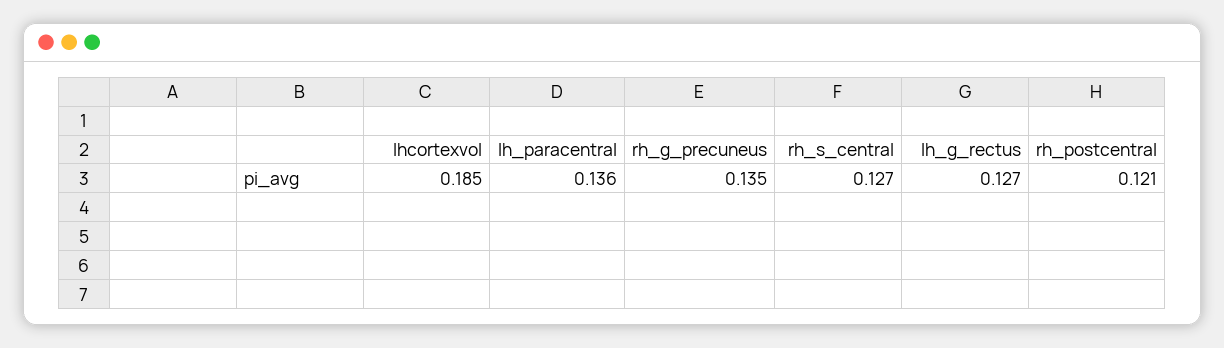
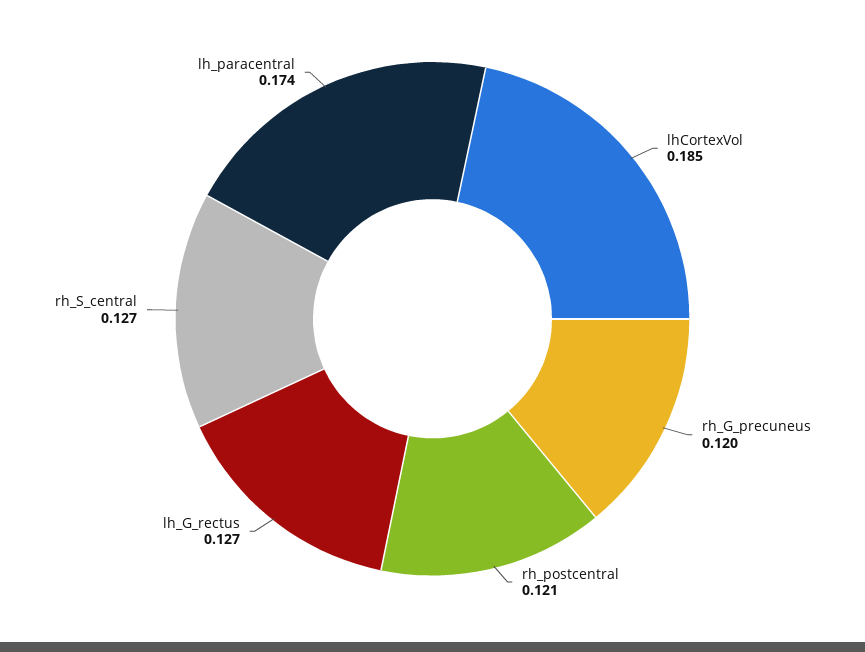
lh_paracentral: 0.136 -> 0.174
rh_g_precuneus: 0.135 -> 0.12

